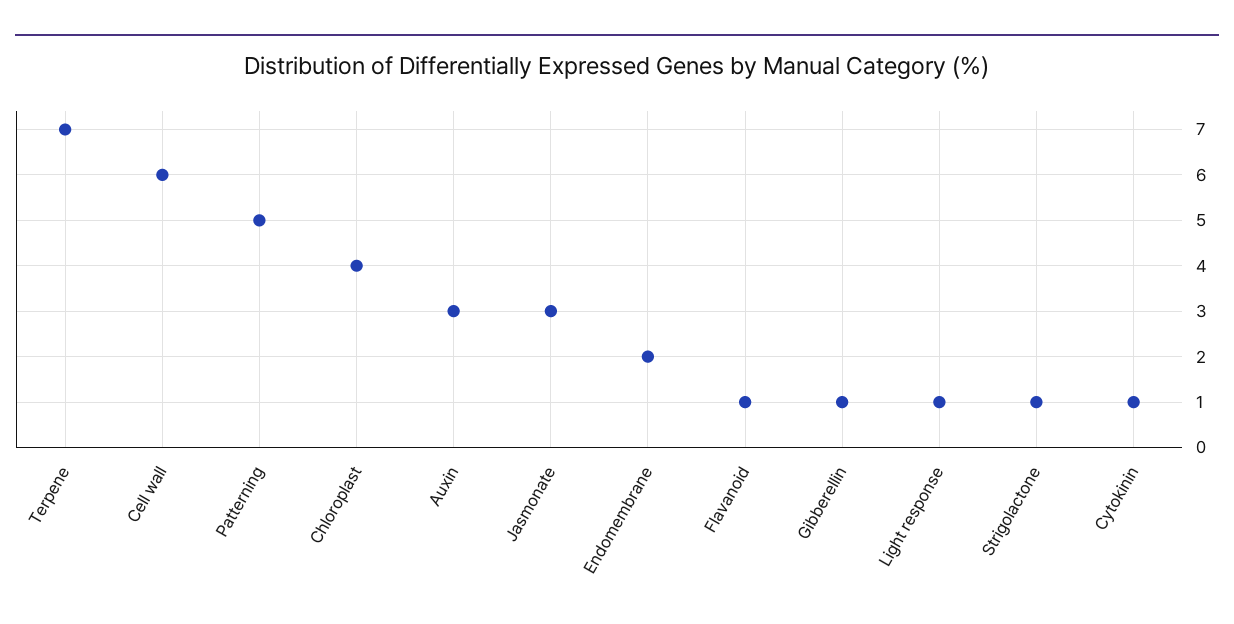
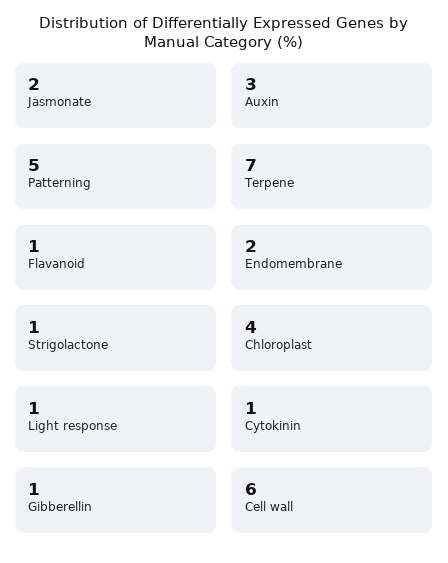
Jasmonate: 3 -> 2

